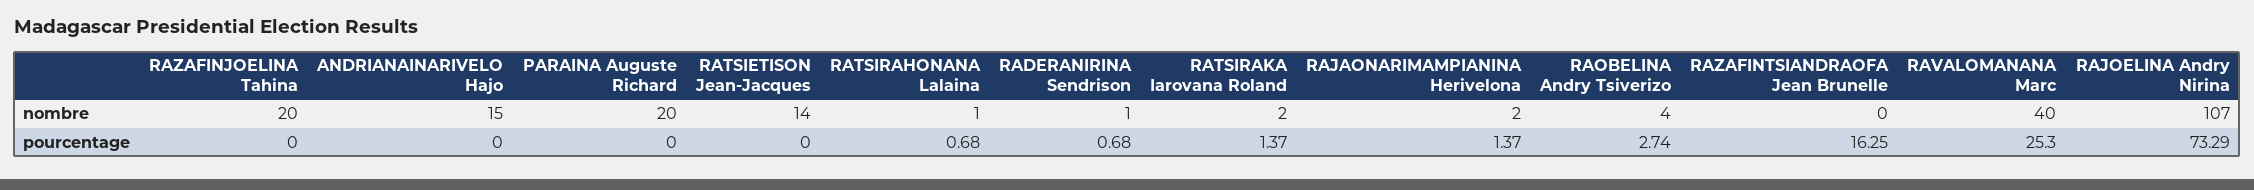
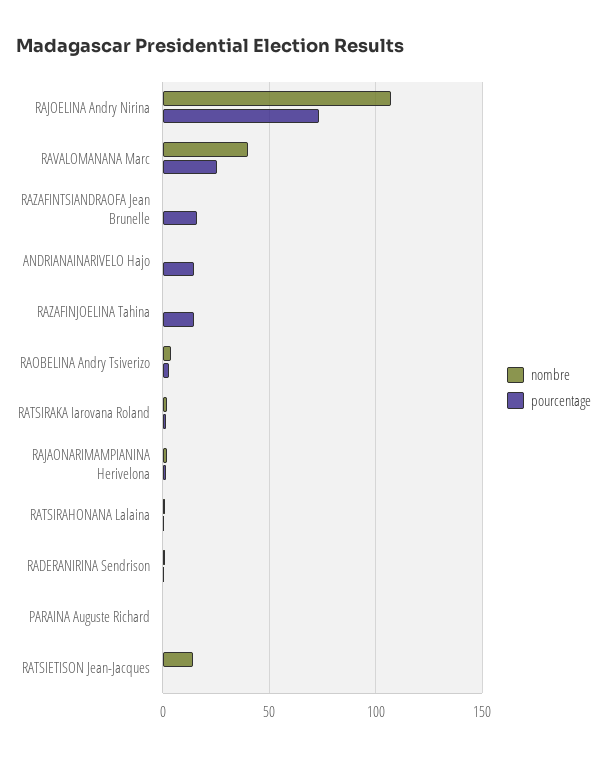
nombre, RAZAFINJOELINA Tahina: 20 -> 0
nombre, ANDRIANAINARIVELO Hajo: 15 -> 0
nombre, PARAINA Auguste Richard: 20 -> 0
pourcentage, RAZAFINJOELINA Tahina: 0 -> 15
pourcentage, ANDRIANAINARIVELO Hajo: 0 -> 15

